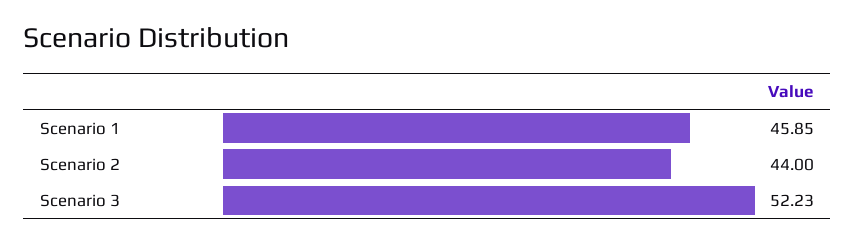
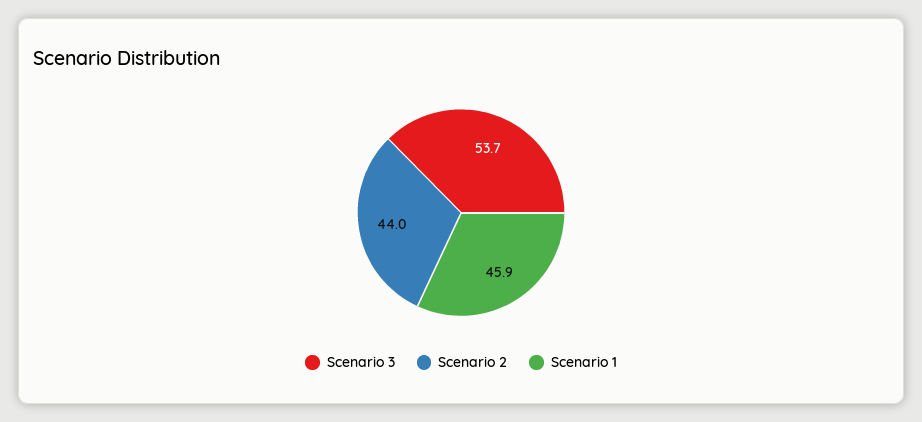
Scenario 3: 52.23 -> 53.7

